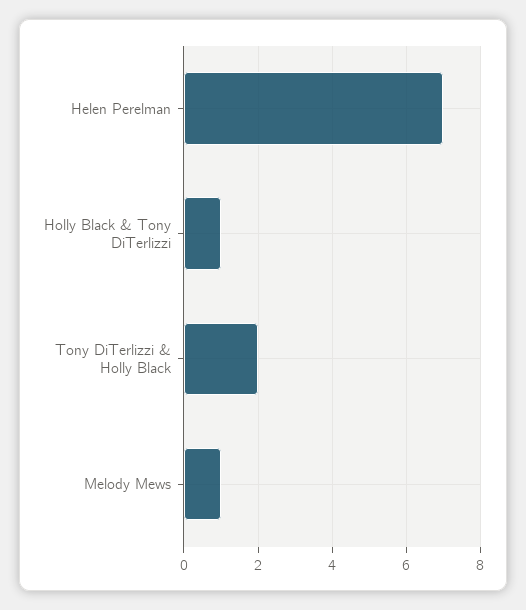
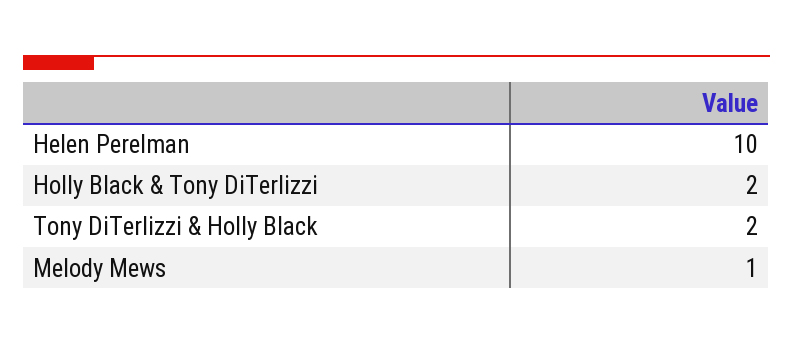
Helen Perelman: 7 -> 10
Holly Black & Tony DiTerlizzi: 1 -> 2

